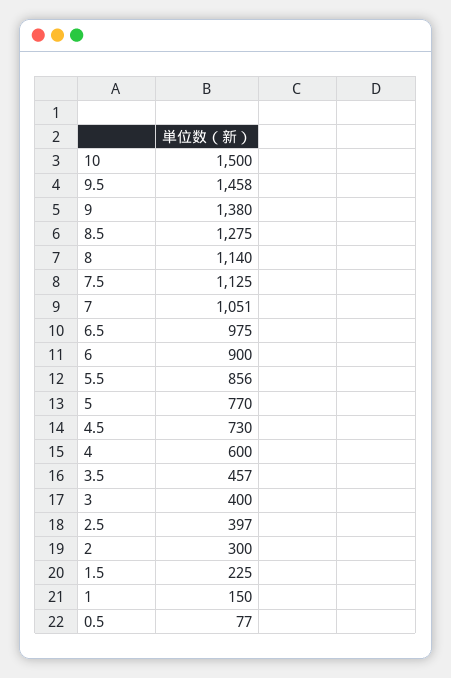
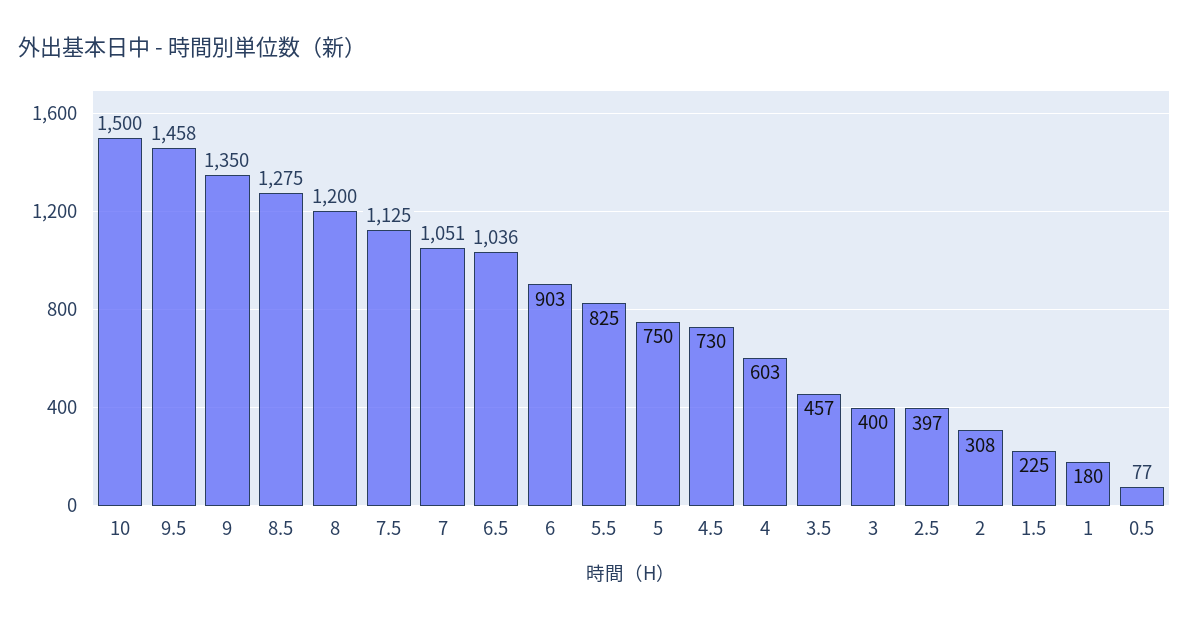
9: 1380 -> 1350
8: 1140 -> 1200
6.5: 975 -> 1036
6: 900 -> 903
5.5: 856 -> 825
5: 770 -> 750
4: 600 -> 603
2: 300 -> 308
1: 150 -> 180

